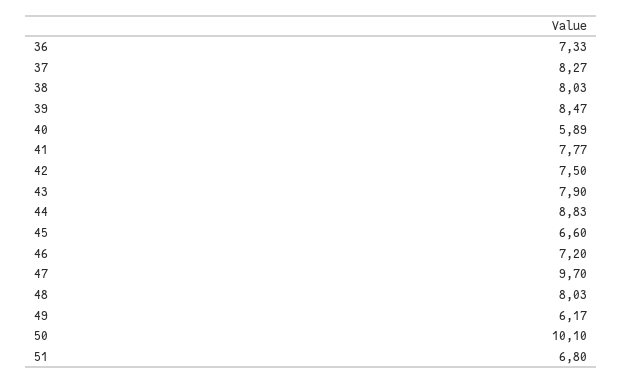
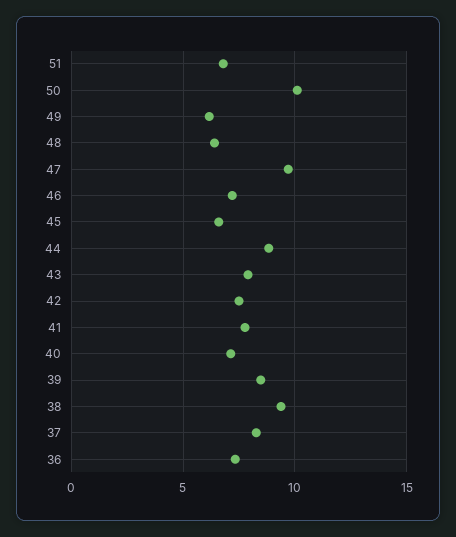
38: 8.03 -> 9.5
40: 5.89 -> 7
48: 8.03 -> 6.5

